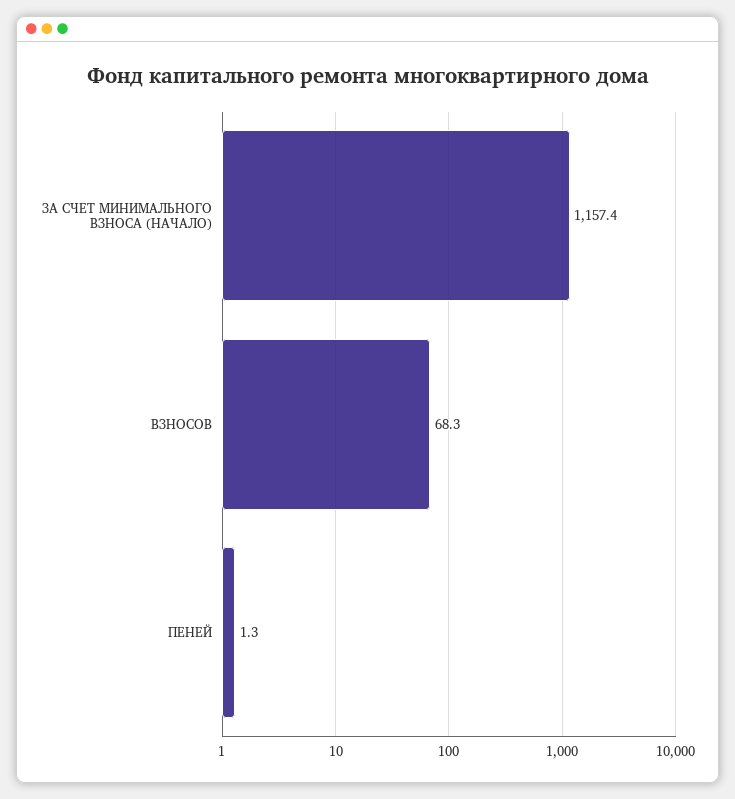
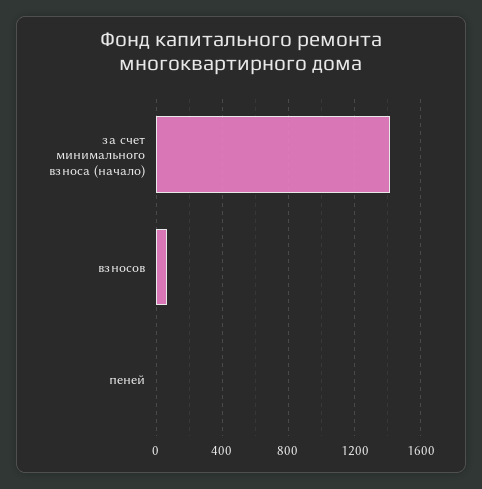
ЗА СЧЕТ МИНИМАЛЬНОГО ВЗНОСА (НАЧАЛО): 1157.4 -> 1400

